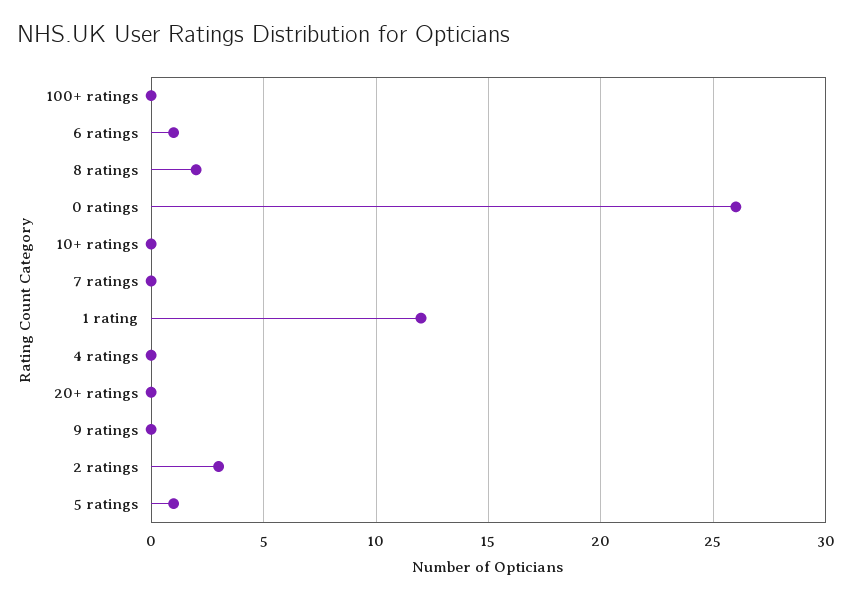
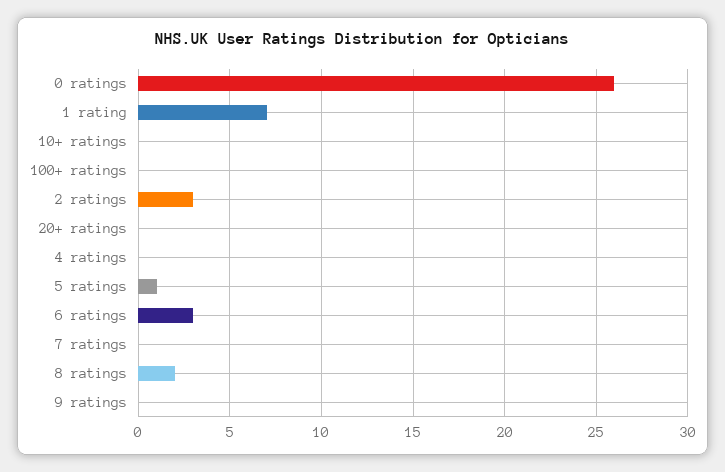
6 ratings: 1 -> 3
1 rating: 12 -> 7

